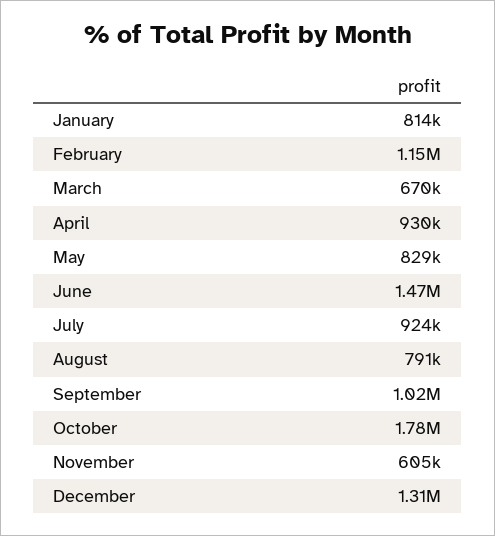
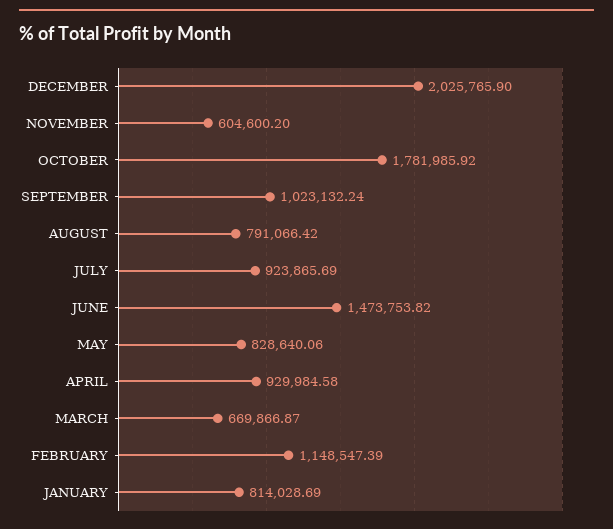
December: 1310000 -> 2025765.9

